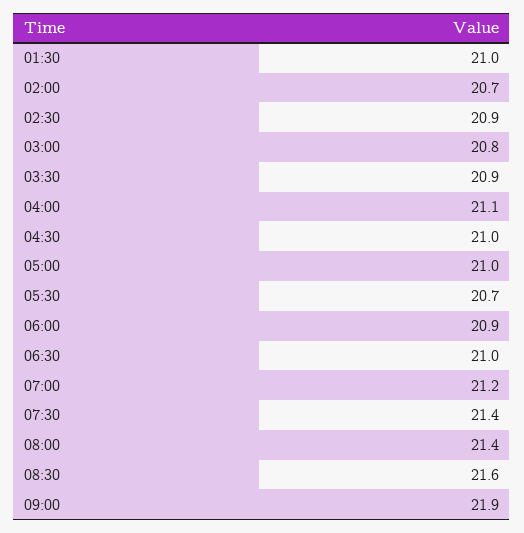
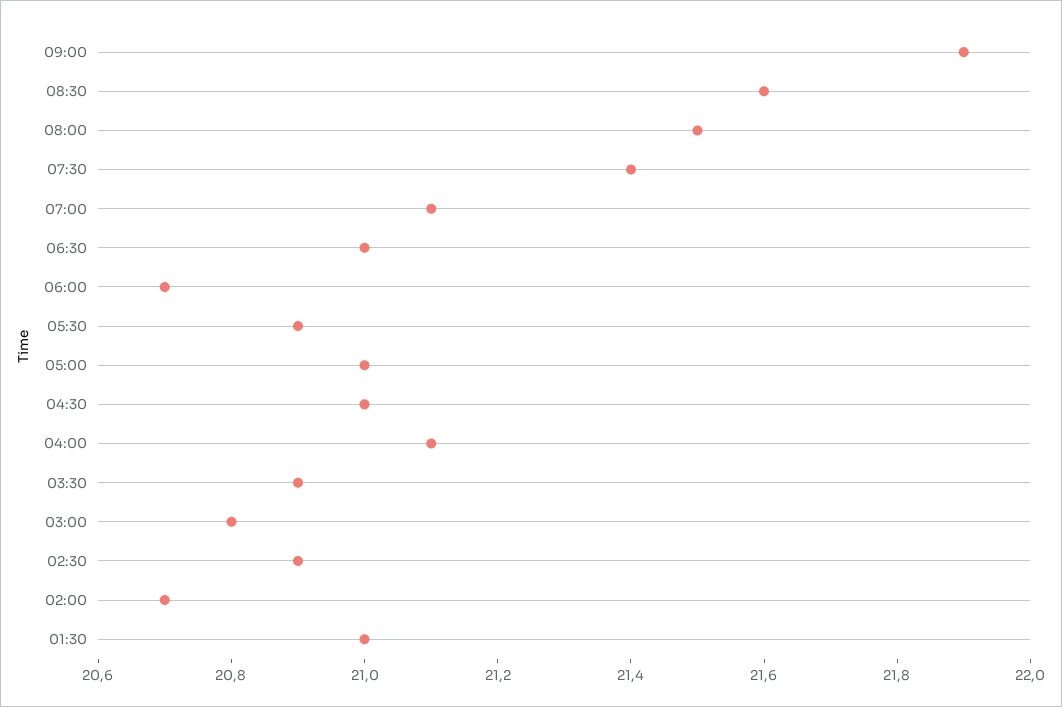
05:30: 20.7 -> 20.9
06:00: 20.9 -> 20.7
07:00: 21.2 -> 21.1
08:00: 21.4 -> 21.5

